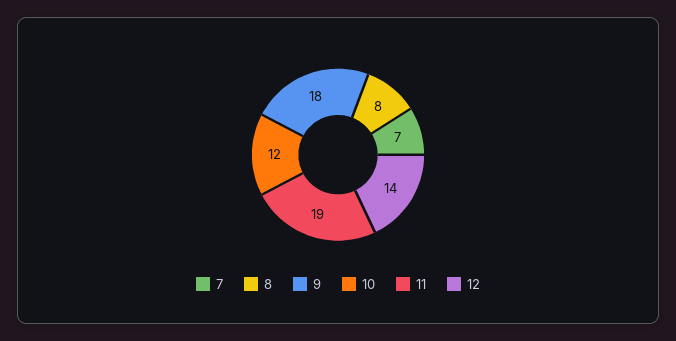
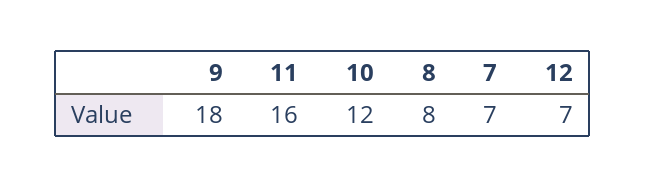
11: 19 -> 16
12: 14 -> 7

